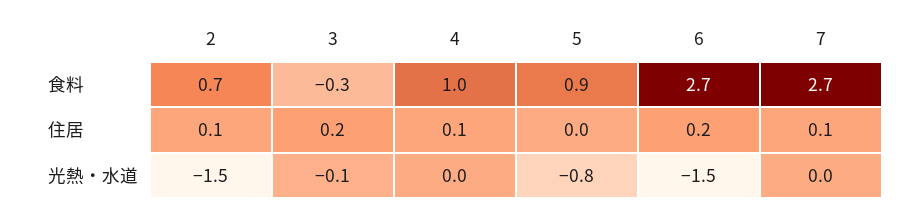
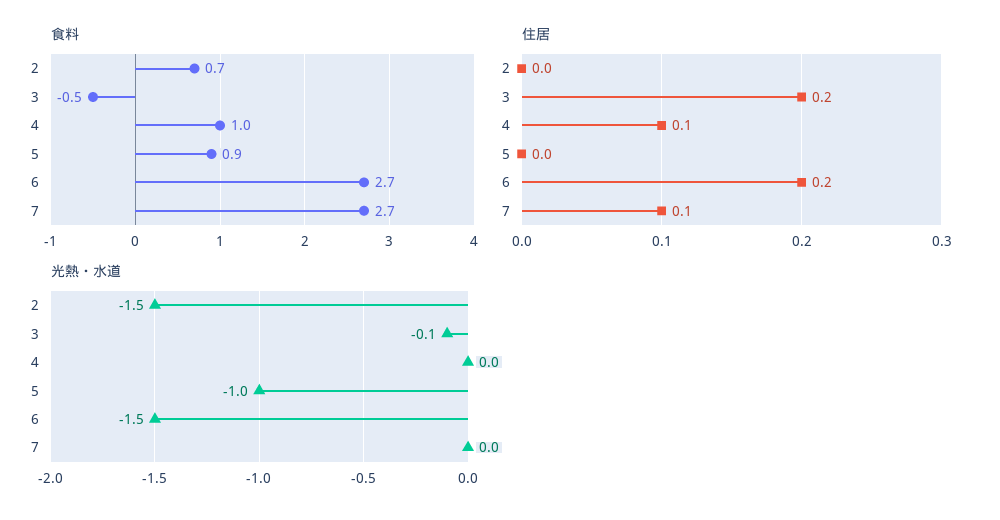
食料, 3: -0.3 -> -0.5
住居, 2: 0.1 -> 0
光熱・水道, 5: -0.8 -> -1

